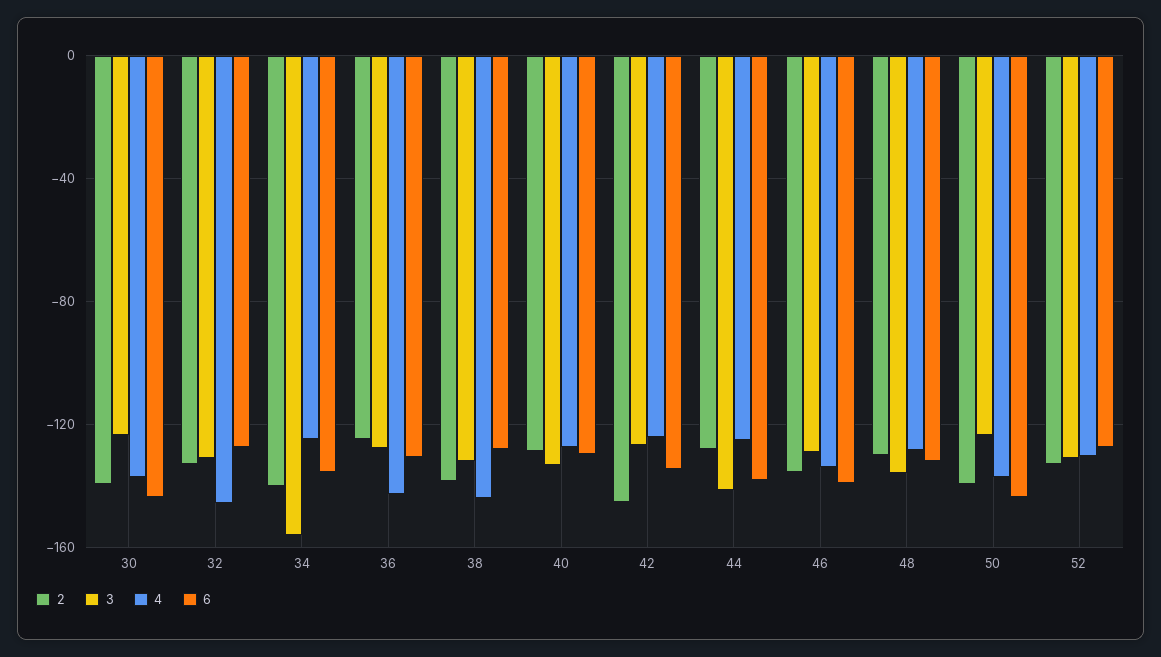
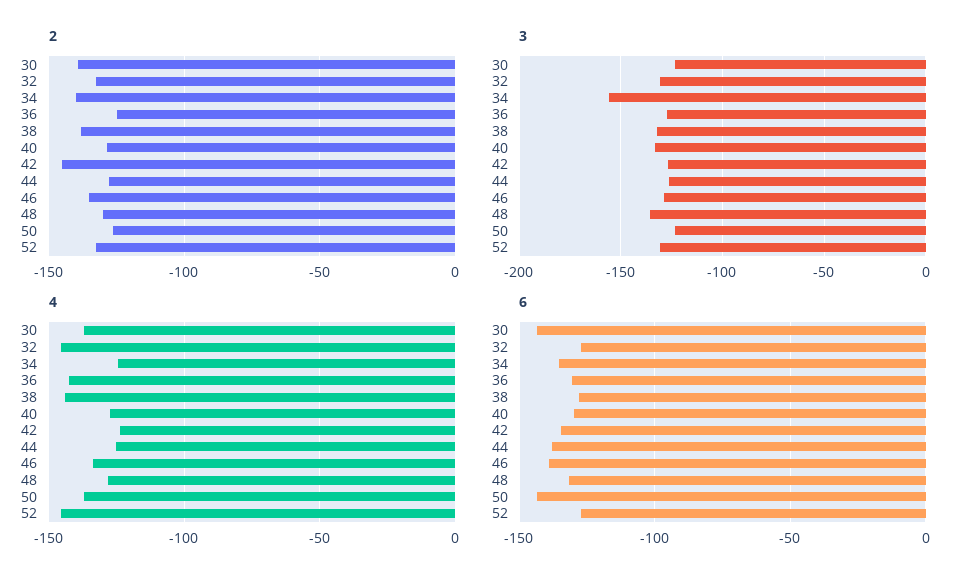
3, 44: -140 -> -125
2, 50: -140 -> -125
4, 52: -130 -> -145

